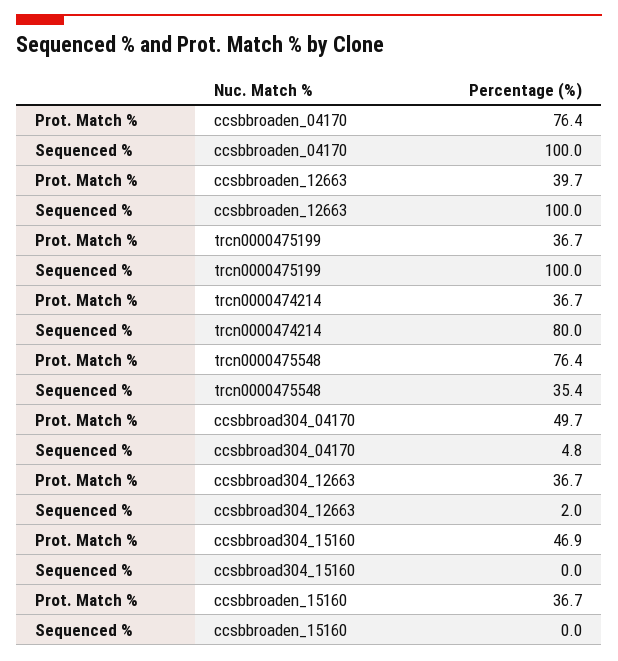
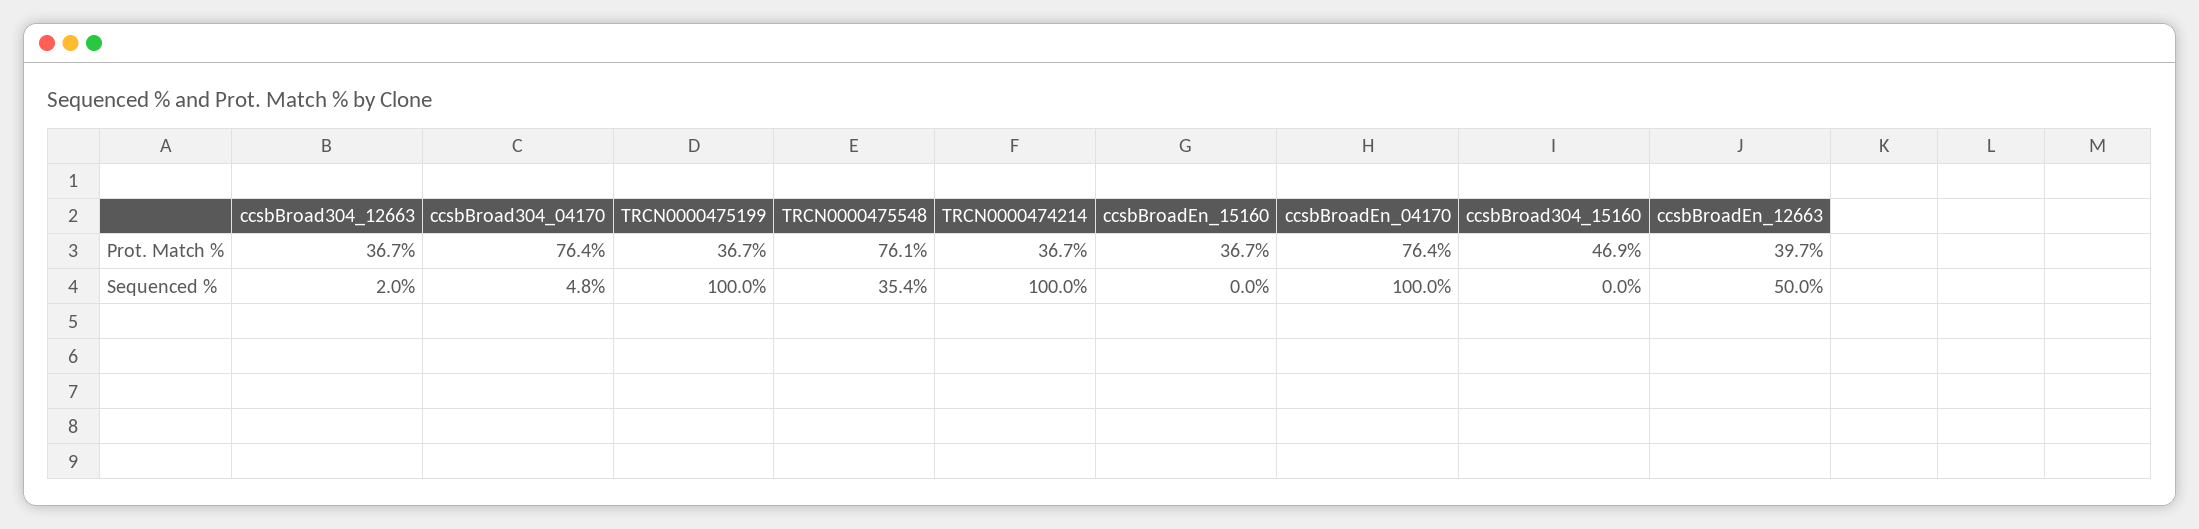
Sequenced %, ccsbbroaden_12663: 100 -> 50
Sequenced %, trcn0000474214: 80 -> 100
Prot. Match %, trcn0000475548: 76.4 -> 76.1
Prot. Match %, ccsbbroad304_04170: 49.7 -> 76.4

